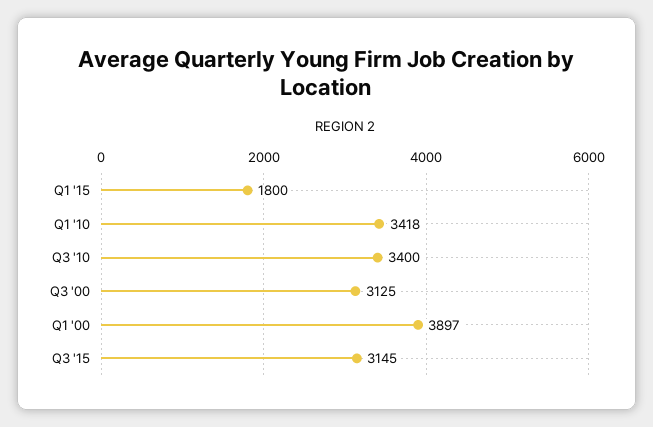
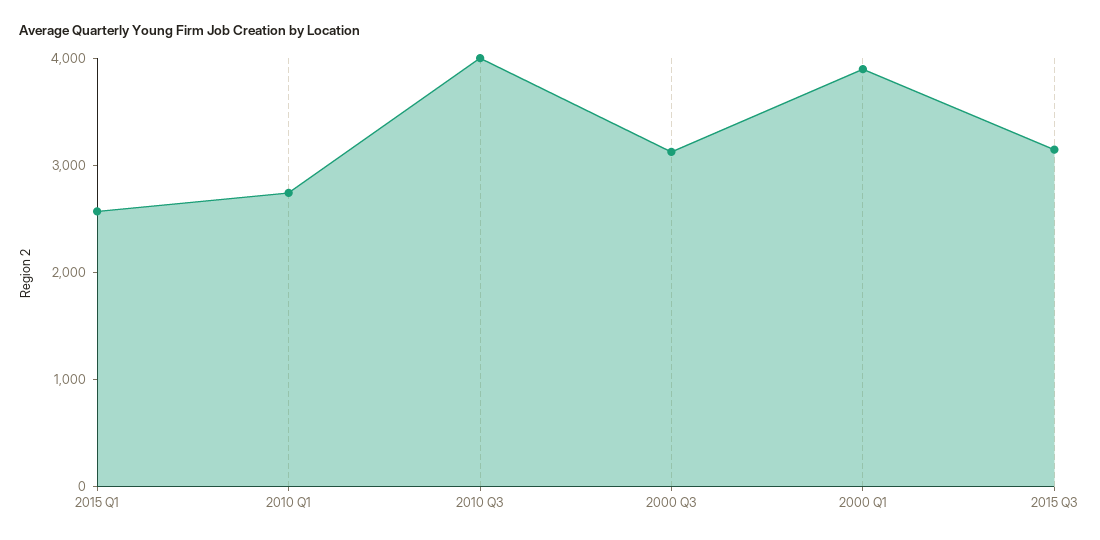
Q1 '15: 1800 -> 2600
Q1 '10: 3418 -> 2800
Q3 '10: 3400 -> 4000

